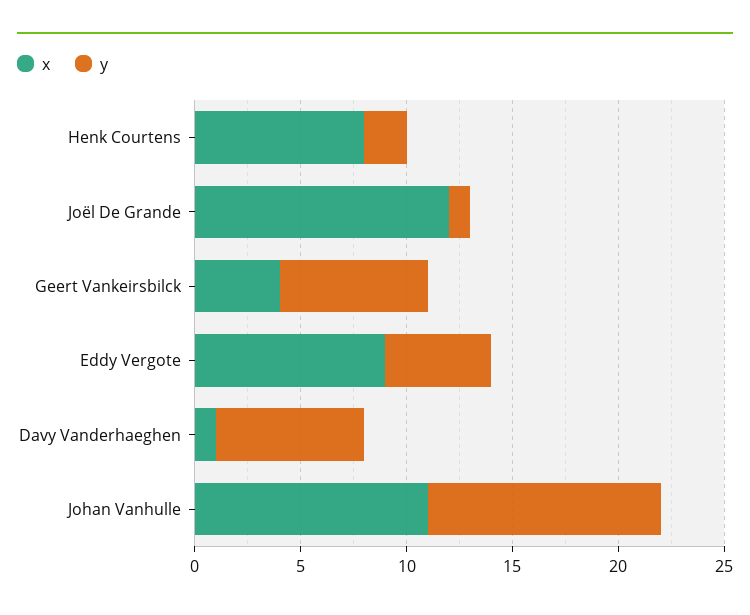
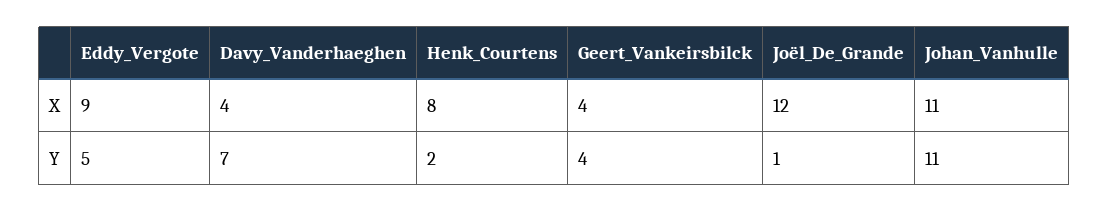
y, Geert Vankeirsbilck: 7 -> 4
x, Davy Vanderhaeghen: 1 -> 4

